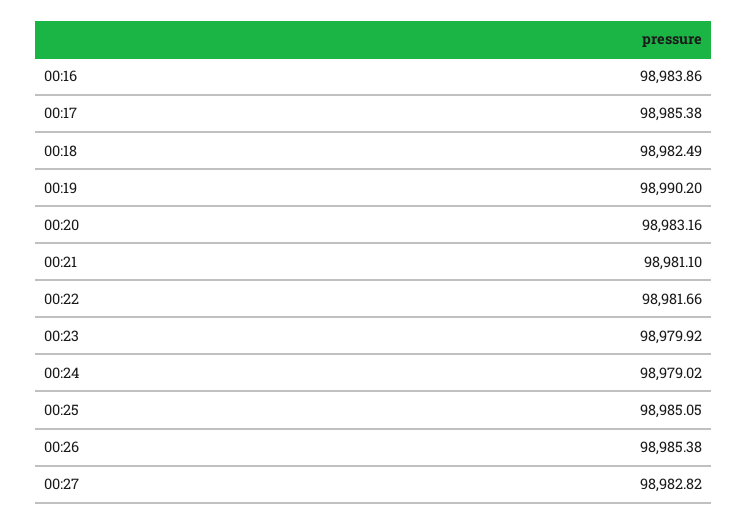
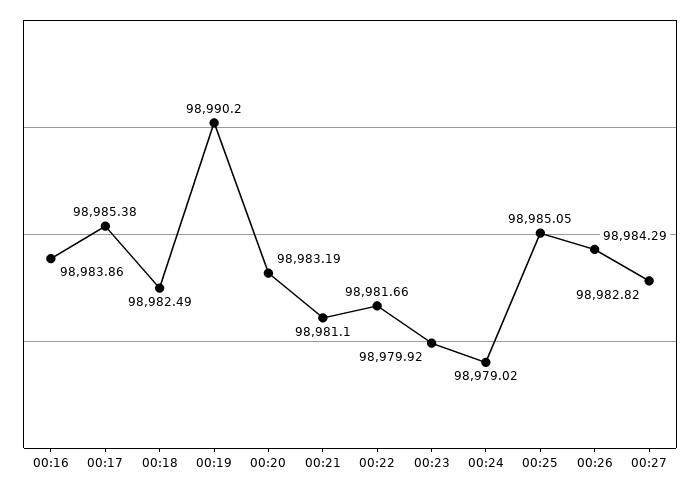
00:20: 98983.16 -> 98983.19
00:26: 98985.38 -> 98984.29

